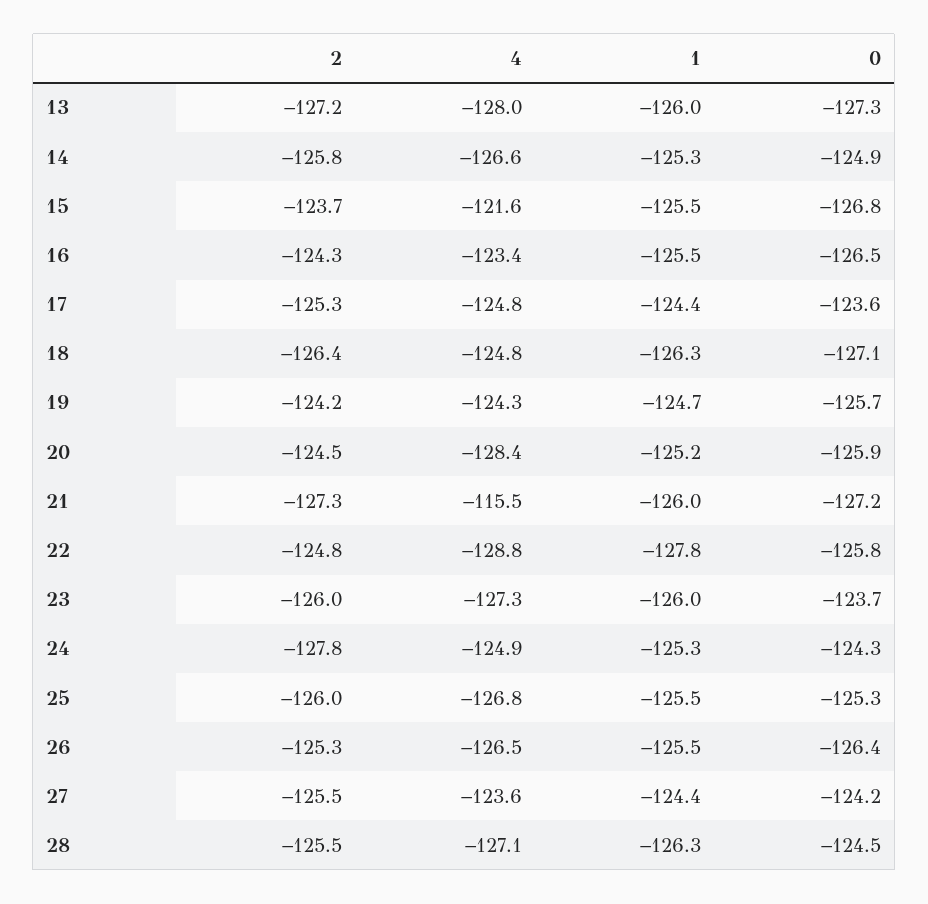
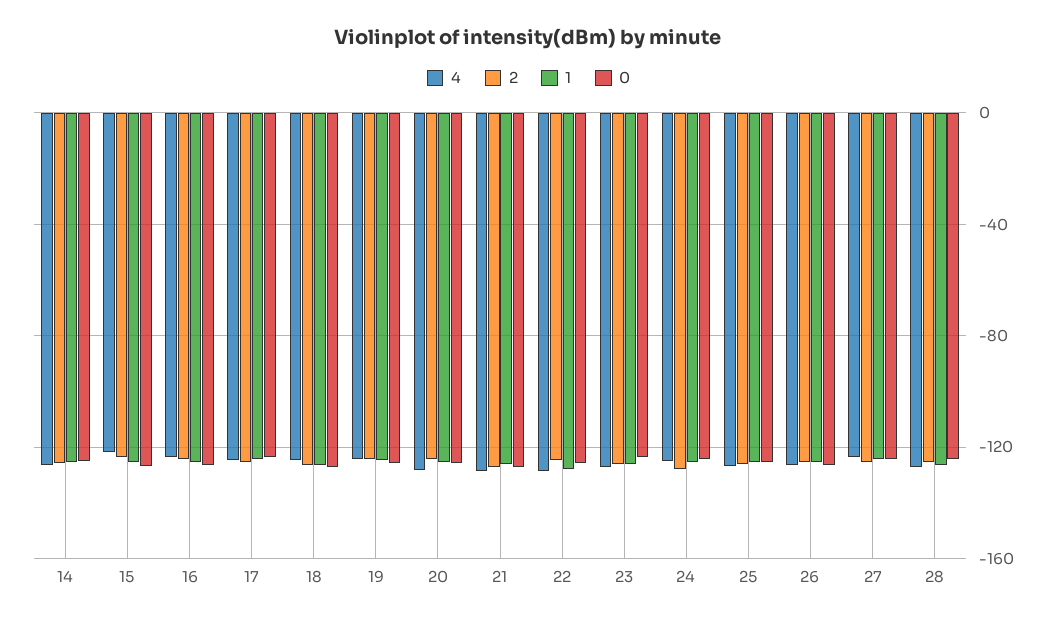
2, 13: -127.2 -> none
4, 13: -128 -> none
1, 13: -126 -> none
0, 13: -127.3 -> none
4, 21: -115.5 -> -130

